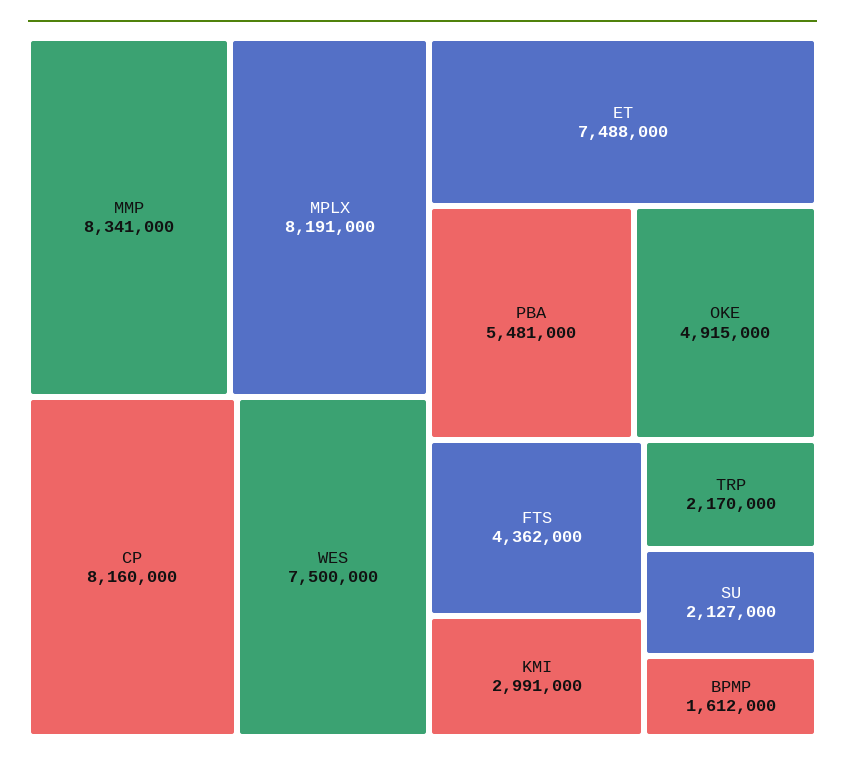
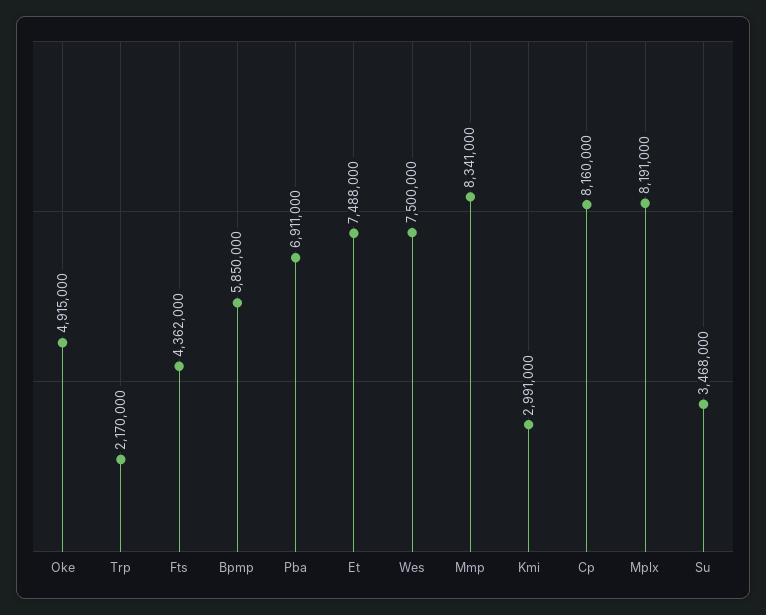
PBA: 5481000 -> 6911000
SU: 2127000 -> 3468000
BPMP: 1612000 -> 5850000

